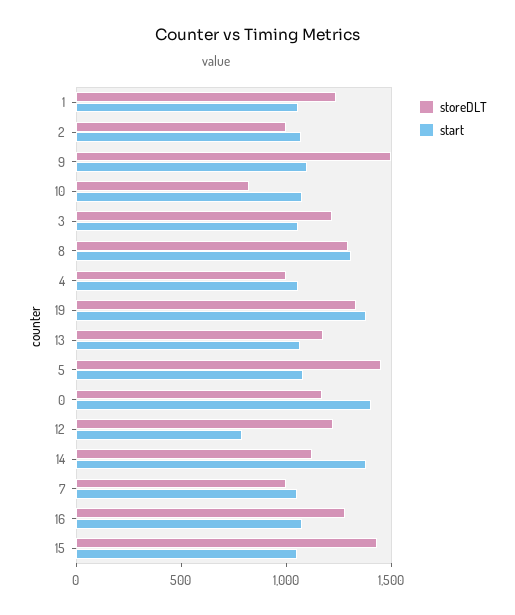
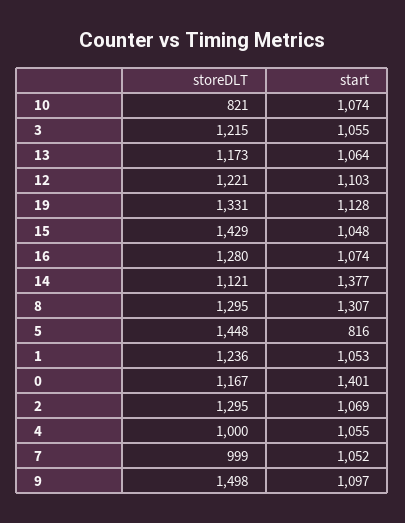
storeDLT, 2: 1000 -> 1295
start, 19: 1400 -> 1128
start, 5: 1100 -> 816
start, 12: 800 -> 1103

